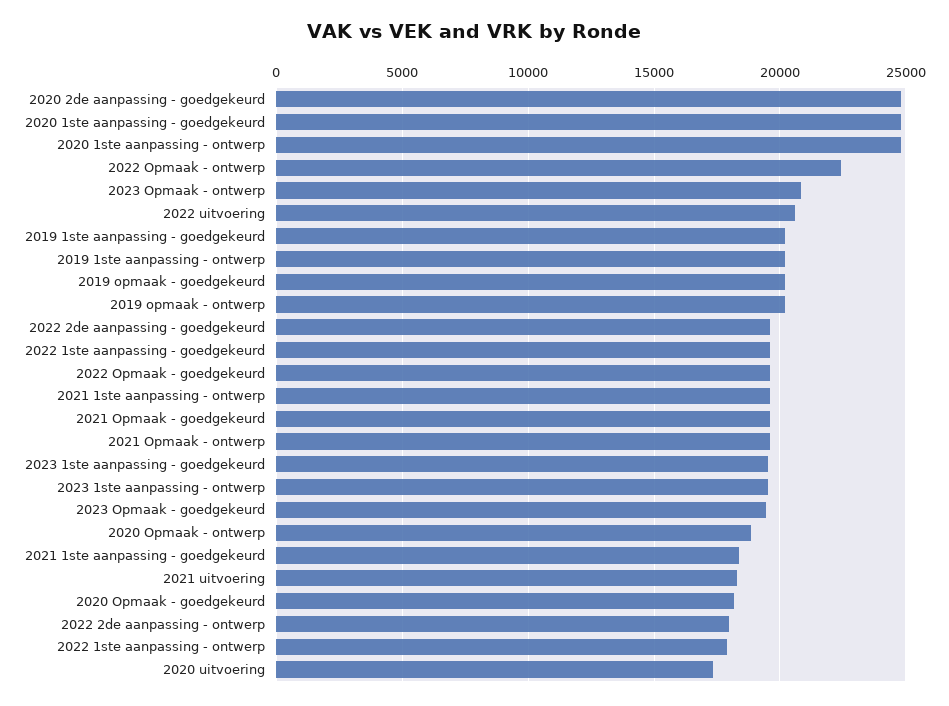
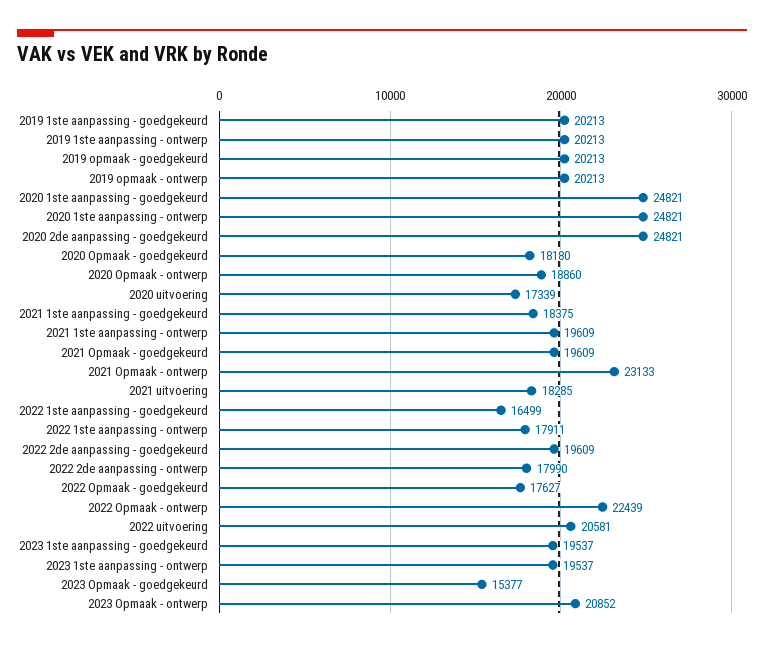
2022 1ste aanpassing - goedgekeurd: 19500 -> 16499
2022 Opmaak - goedgekeurd: 19500 -> 17627
2021 Opmaak - ontwerp: 19500 -> 23133
2023 Opmaak - goedgekeurd: 19500 -> 15377

